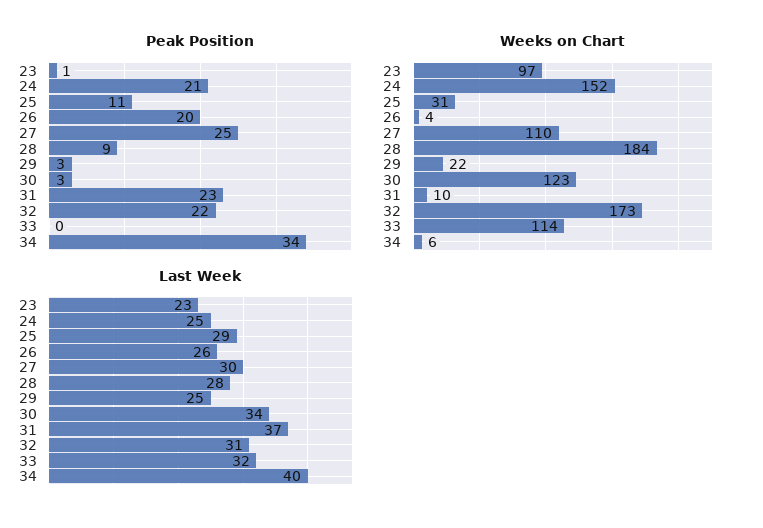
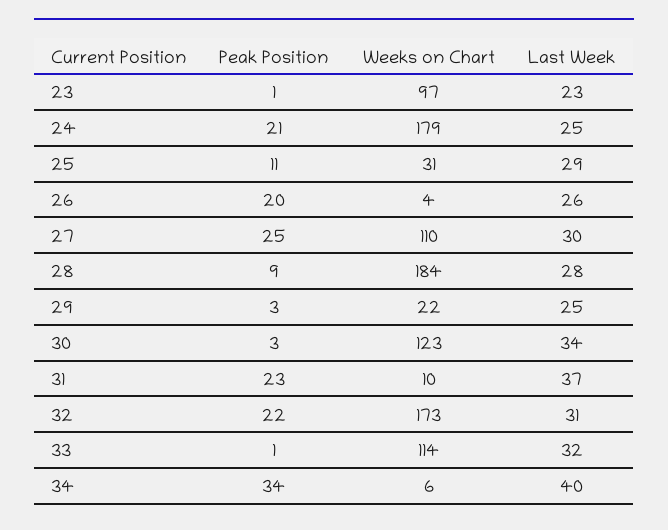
Peak Position, 33: 0 -> 1
Weeks on Chart, 24: 152 -> 179

